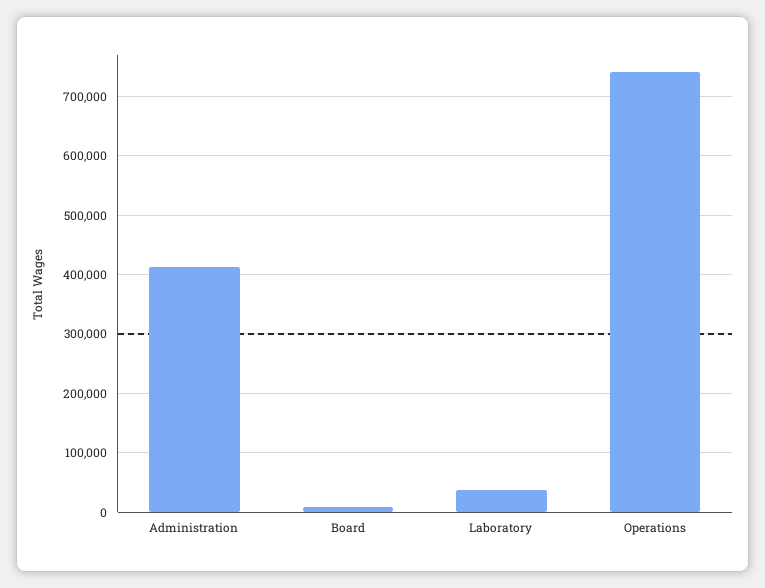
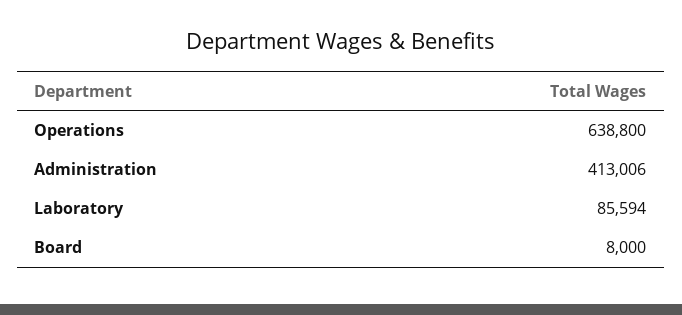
Laboratory: 40000 -> 85594
Operations: 740000 -> 638800

